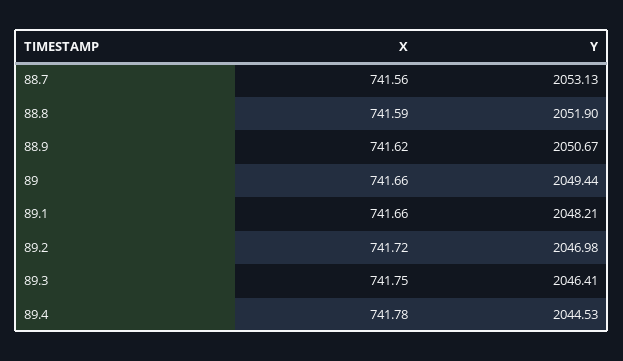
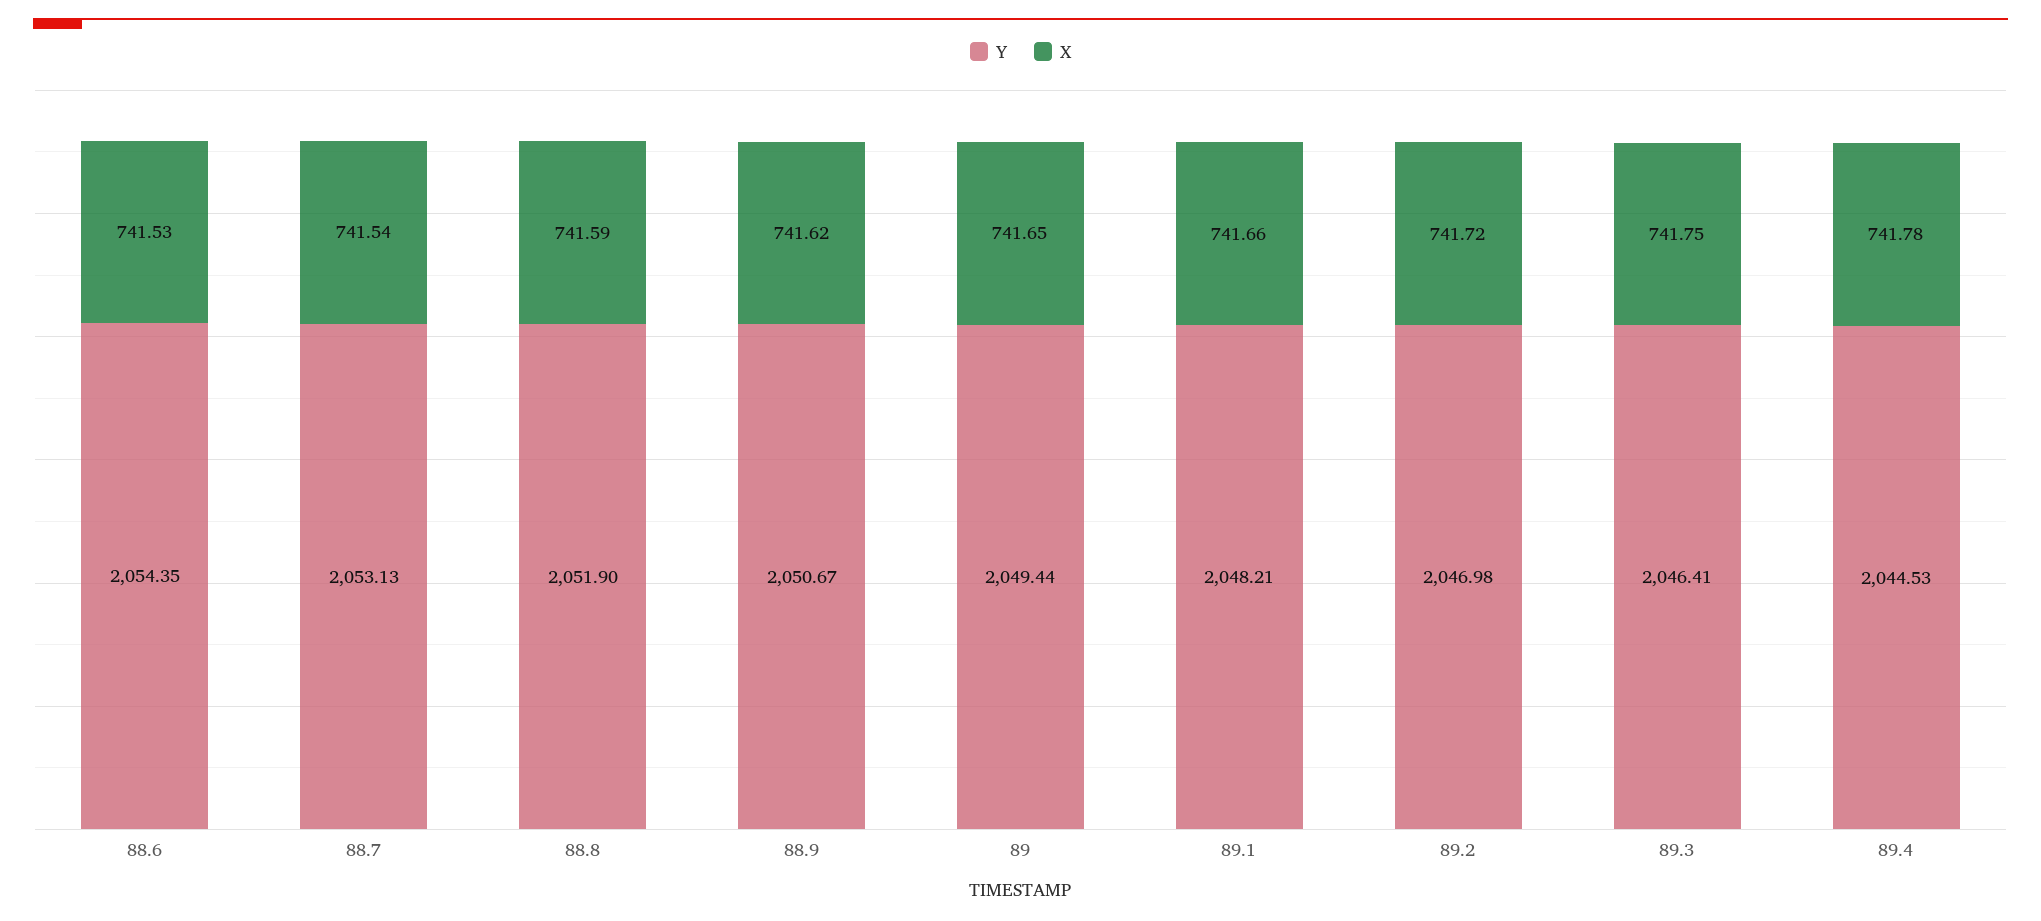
X, 88.7: 741.56 -> 741.54
X, 89: 741.66 -> 741.65
Y, 88.6: none -> 2054.35
X, 88.6: none -> 741.53

